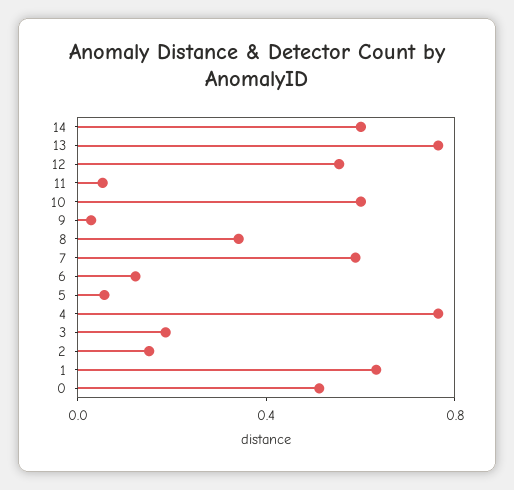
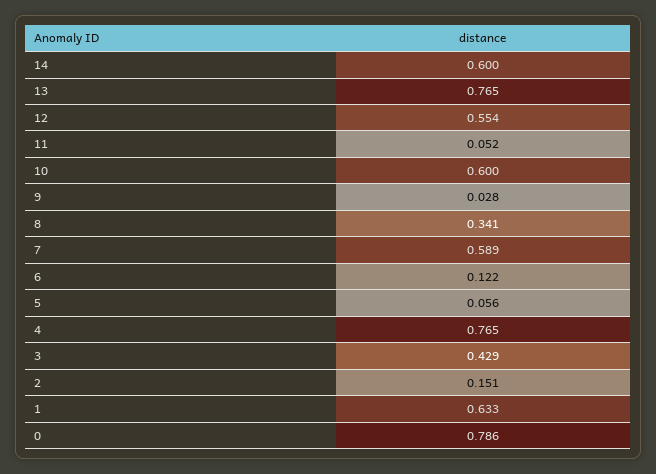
3: 0.2 -> 0.429
0: 0.5 -> 0.786

